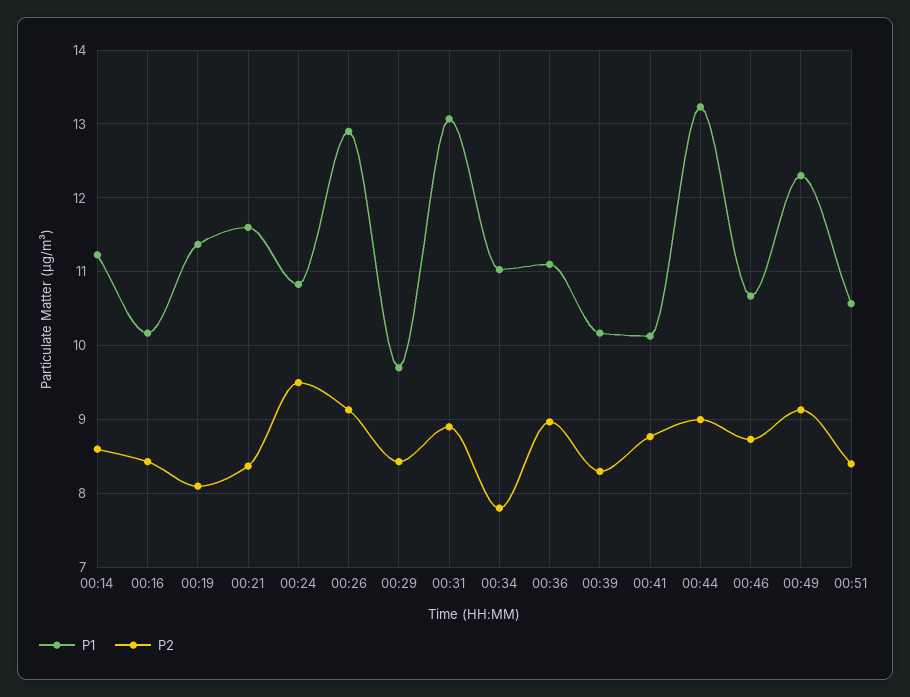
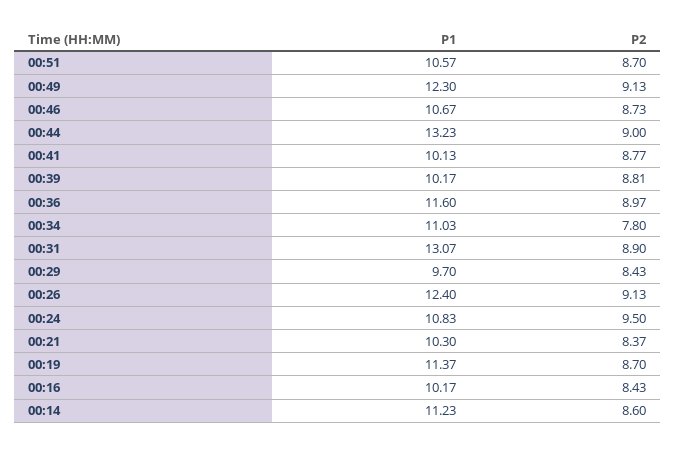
P2, 00:19: 8.1 -> 8.7
P1, 00:21: 11.6 -> 10.3
P1, 00:26: 12.9 -> 12.4
P1, 00:36: 11.1 -> 11.6
P2, 00:39: 8.3 -> 8.81
P2, 00:51: 8.4 -> 8.7

